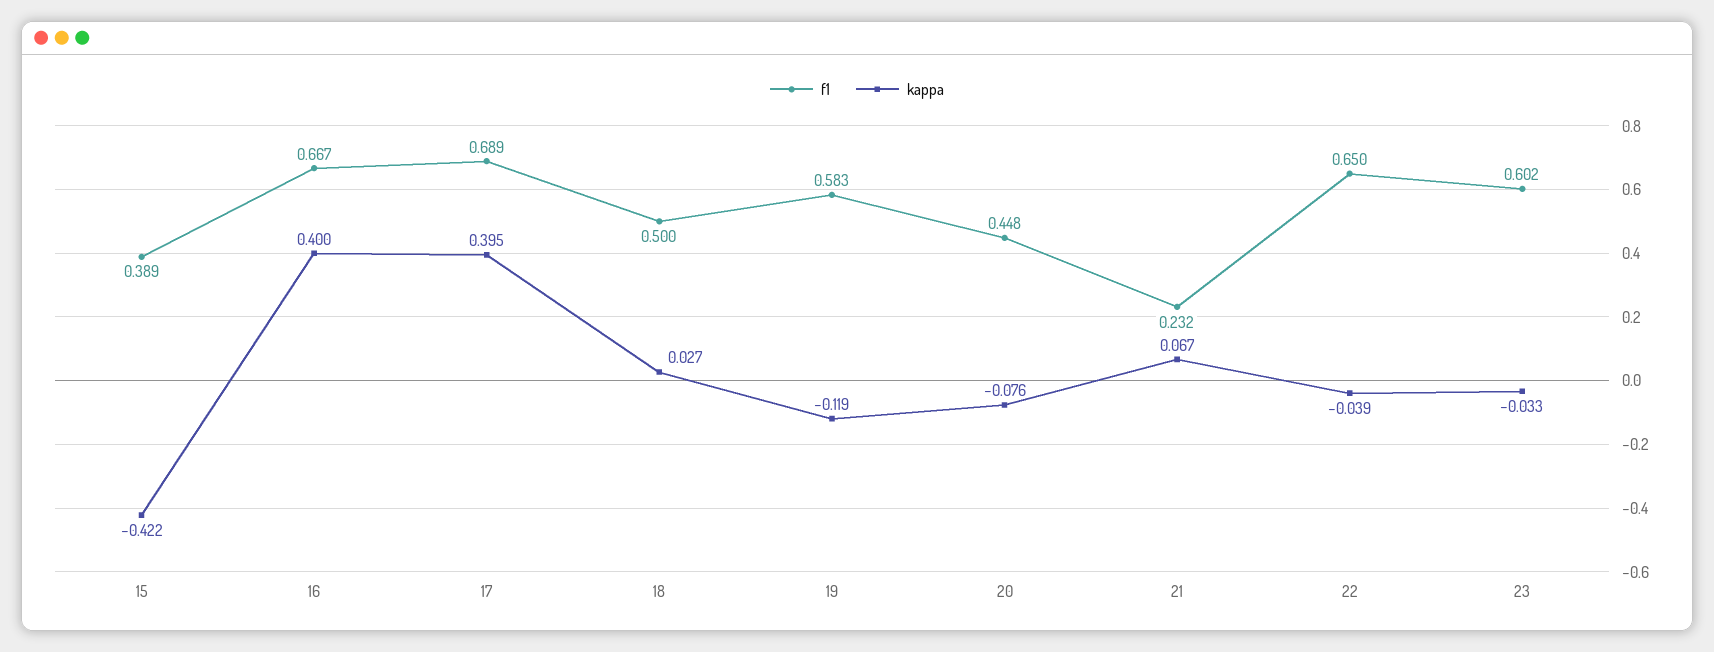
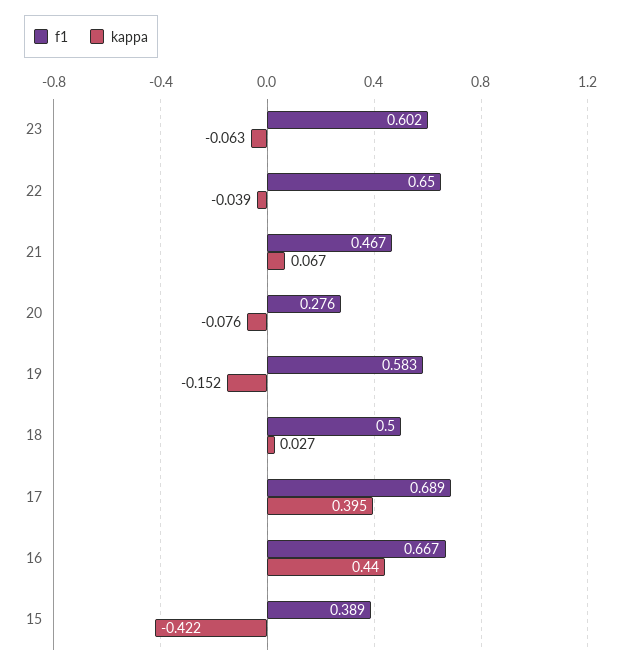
kappa, 16: 0.4 -> 0.44
kappa, 19: -0.119 -> -0.152
f1, 20: 0.448 -> 0.276
f1, 21: 0.232 -> 0.467
kappa, 23: -0.033 -> -0.063

